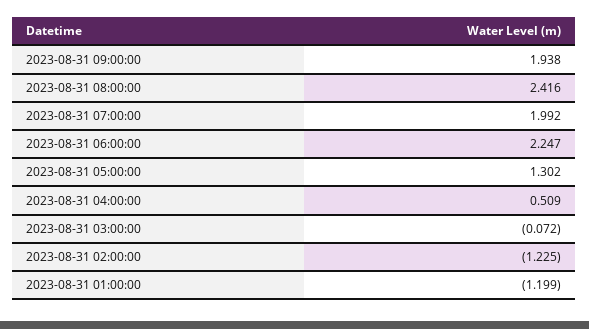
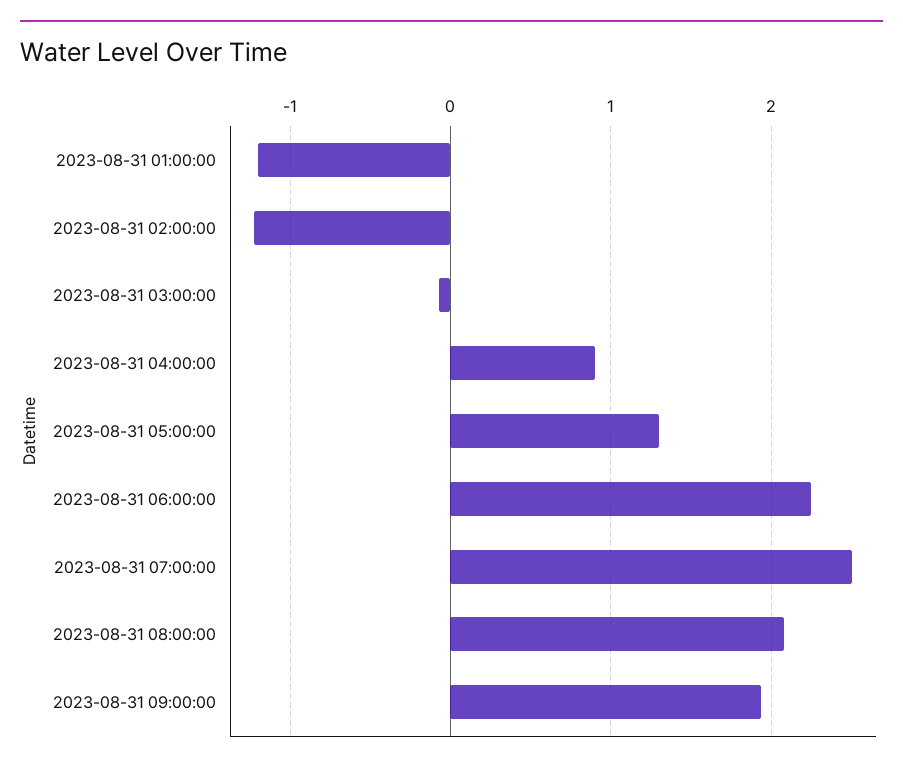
2023-08-31 08:00:00: 2.416 -> 2.1
2023-08-31 07:00:00: 1.992 -> 2.5
2023-08-31 04:00:00: 0.509 -> 0.9

